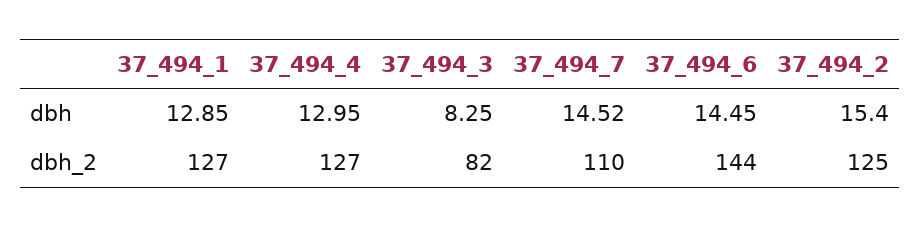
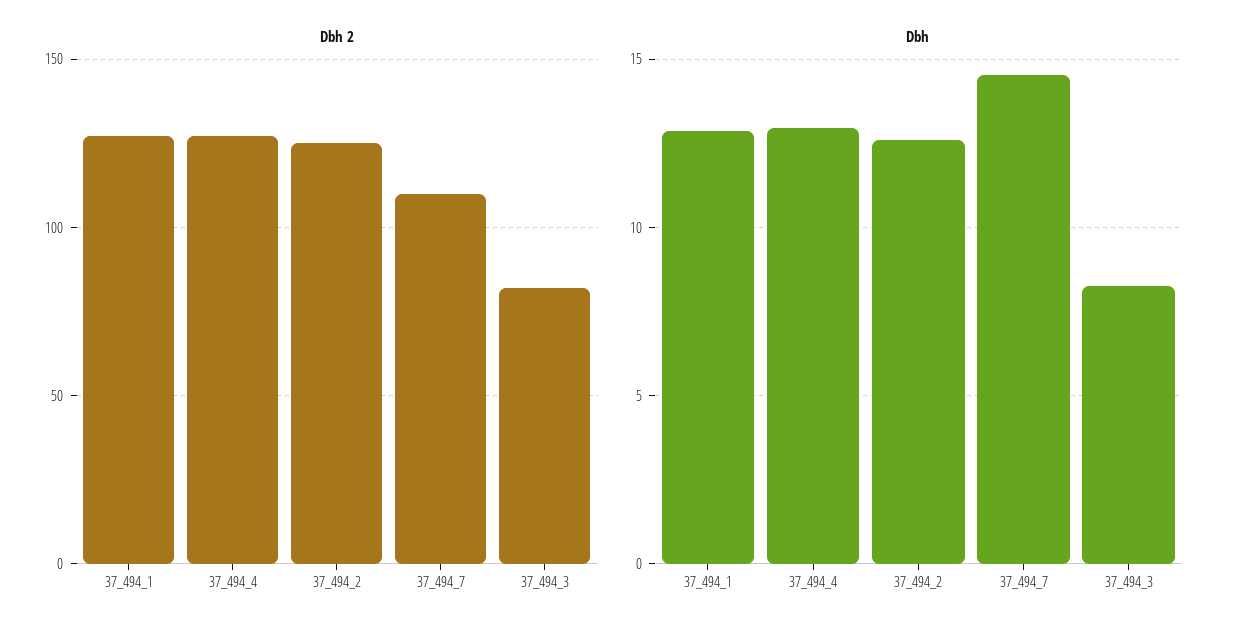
dbh, 37_494_6: 14.45 -> none
dbh, 37_494_2: 15.4 -> 12.5
dbh_2, 37_494_6: 144 -> none

